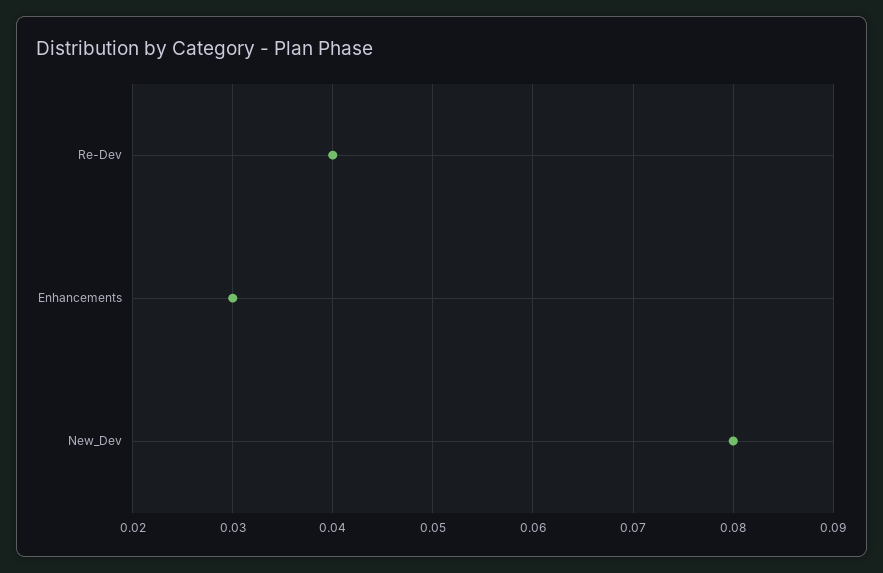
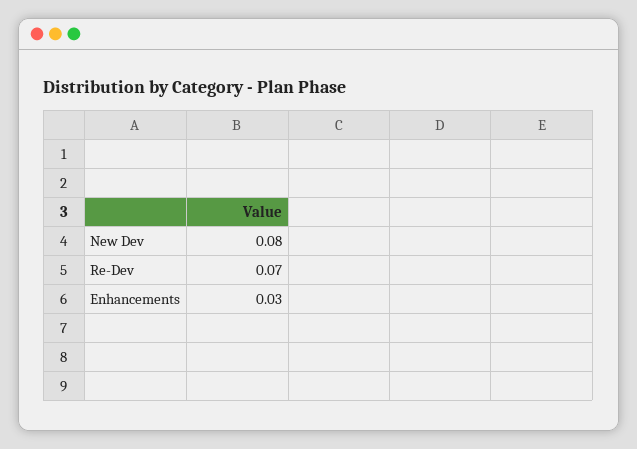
Re-Dev: 0.04 -> 0.07

